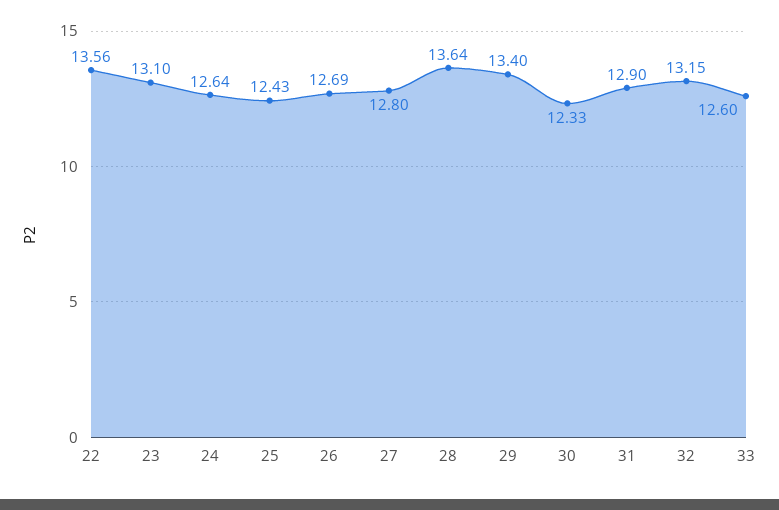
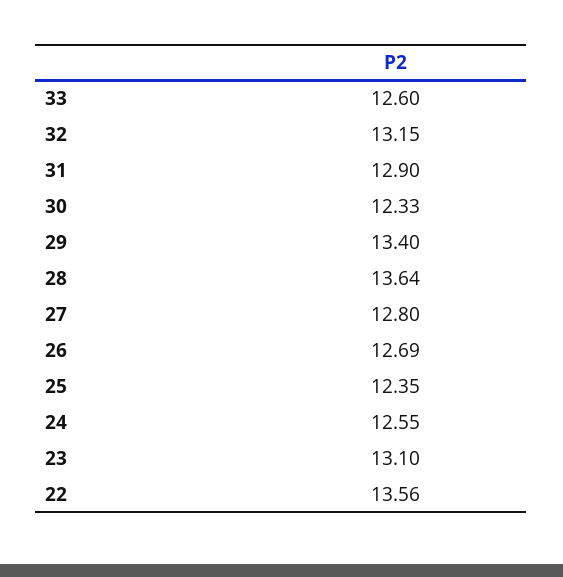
24: 12.64 -> 12.55
25: 12.43 -> 12.35

